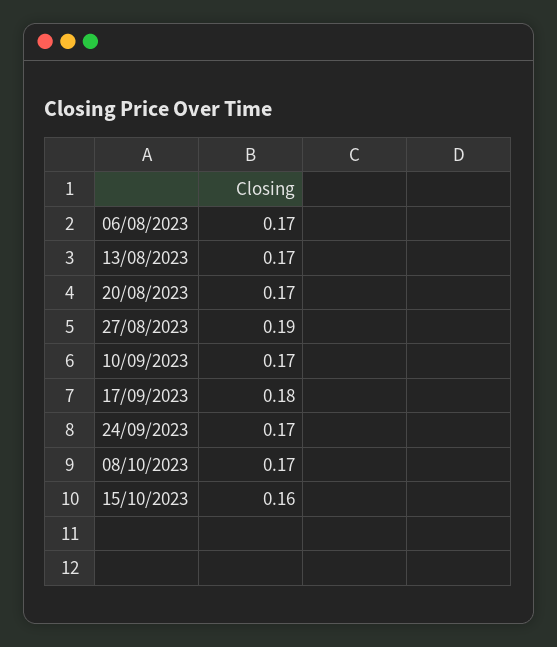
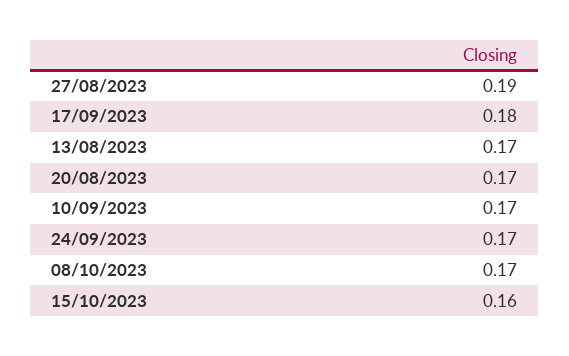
06/08/2023: 0.17 -> none

